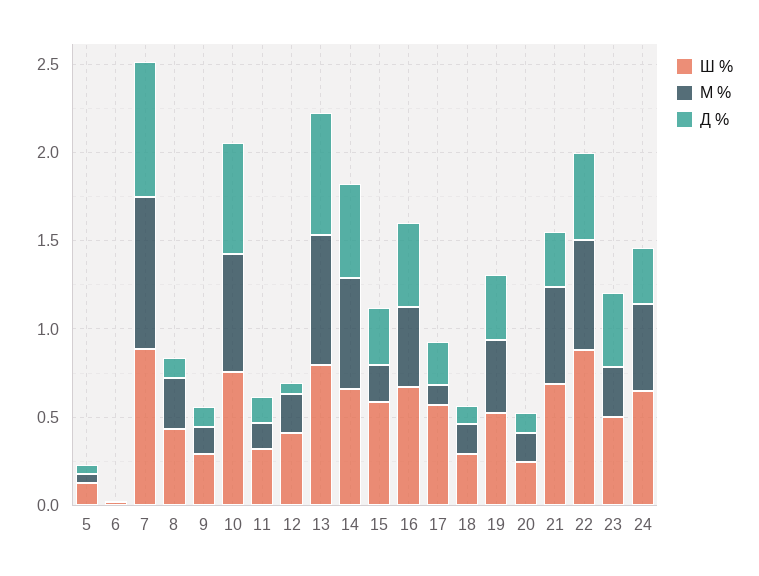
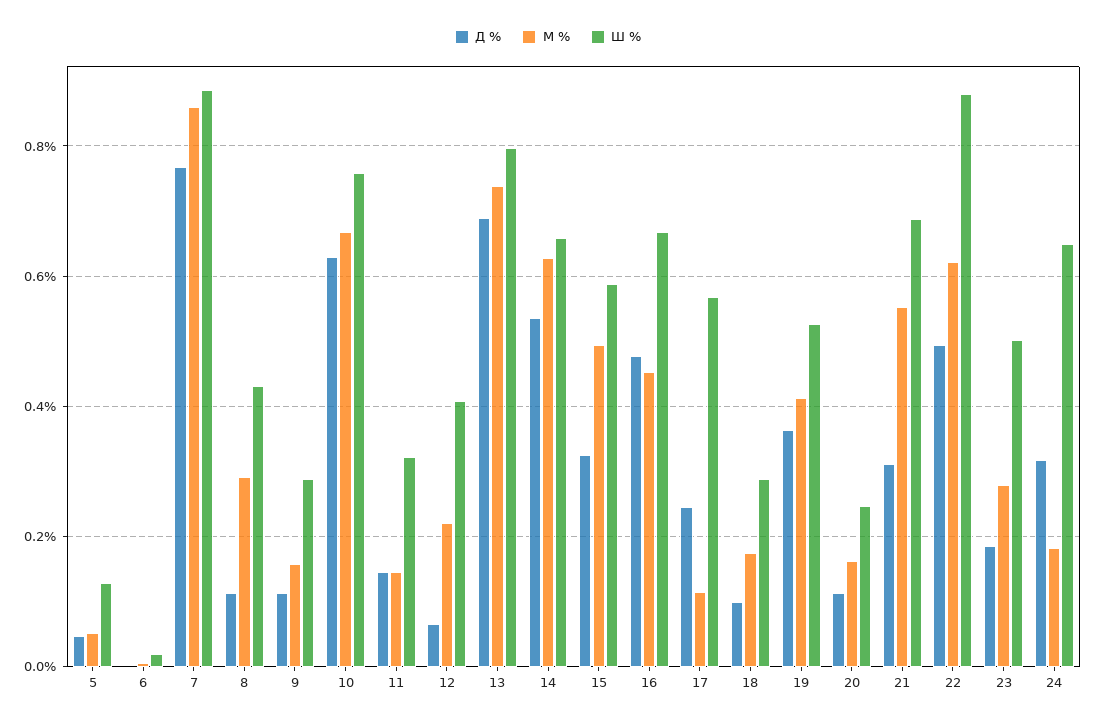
М %, 15: 0.2 -> 0.5
Д %, 23: 0.4 -> 0.18
М %, 24: 0.5 -> 0.18

